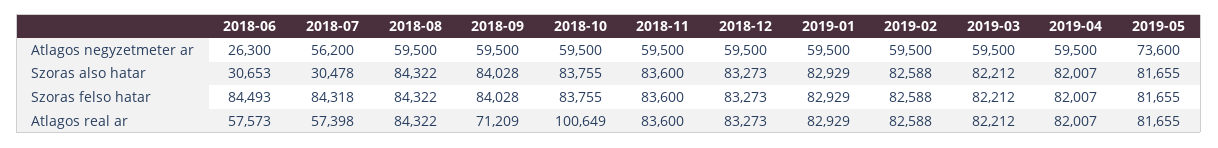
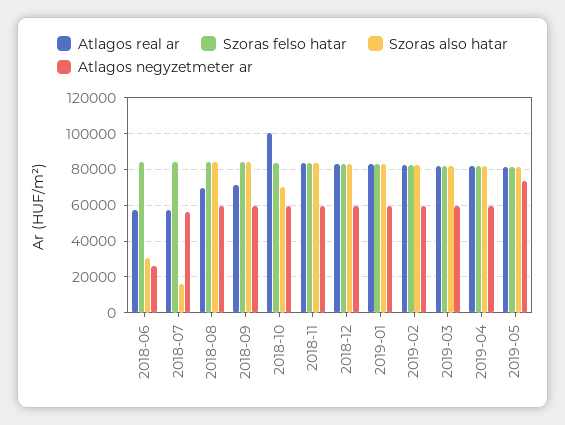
Szoras also hatar, 2018-07: 30478 -> 15000
Szoras also hatar, 2018-10: 83755 -> 70000
Atlagos real ar, 2018-08: 84322 -> 70000

